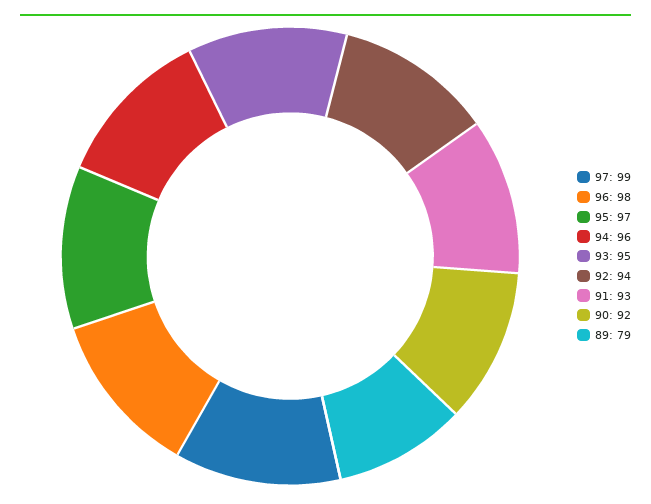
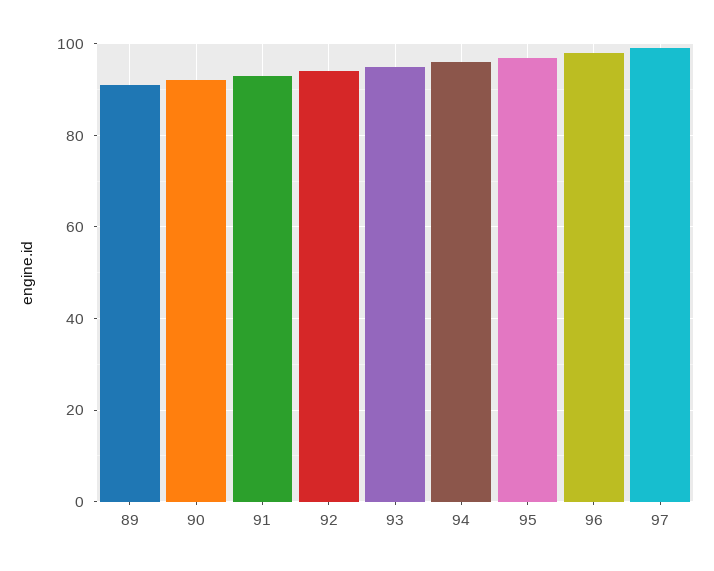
89: 79 -> 90

